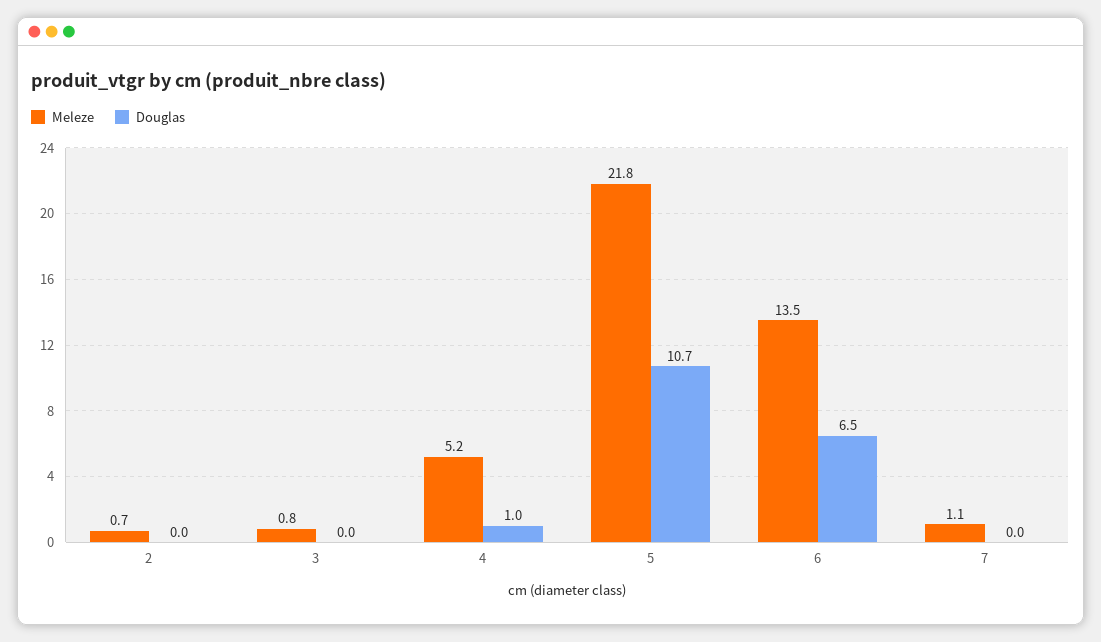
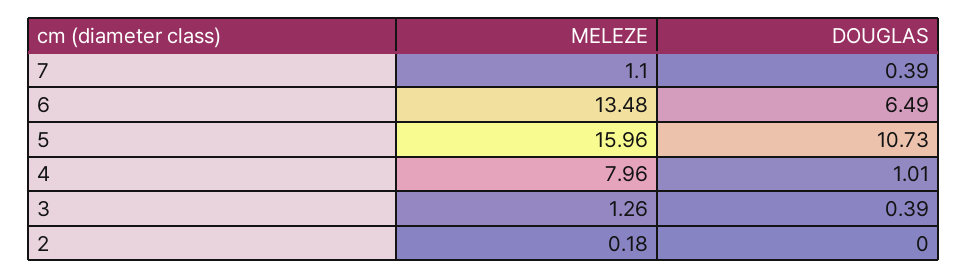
Meleze, 2: 0.7 -> 0.18
Meleze, 3: 0.8 -> 1.26
Douglas, 3: 0 -> 0.39
Meleze, 4: 5.2 -> 7.96
Meleze, 5: 21.8 -> 15.96
Douglas, 7: 0 -> 0.39

